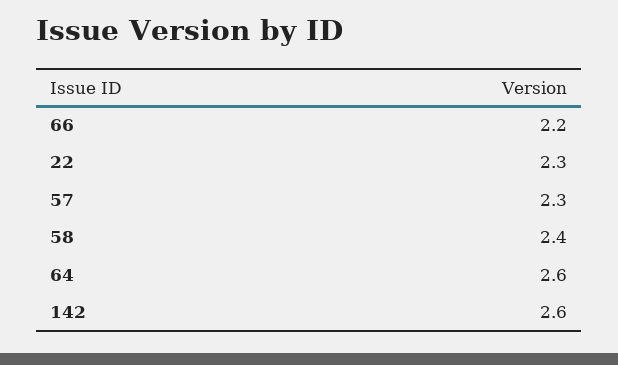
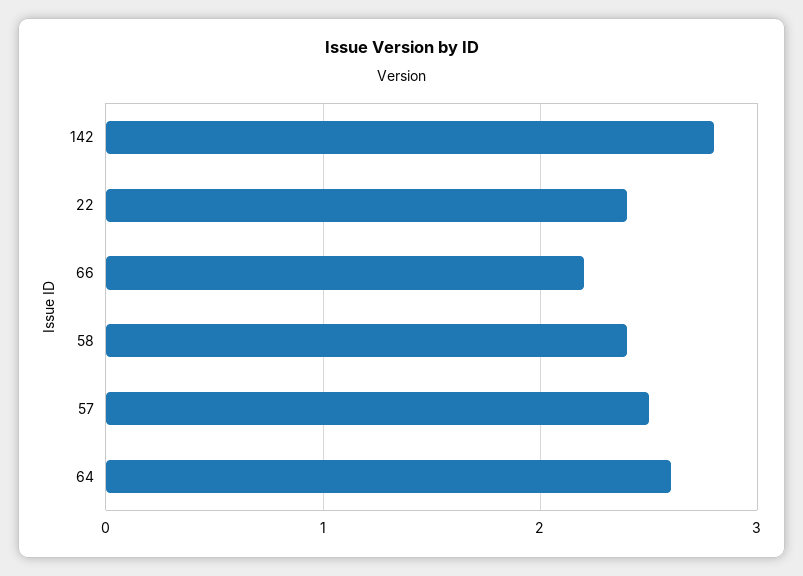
22: 2.3 -> 2.4
57: 2.3 -> 2.5
142: 2.6 -> 2.8

